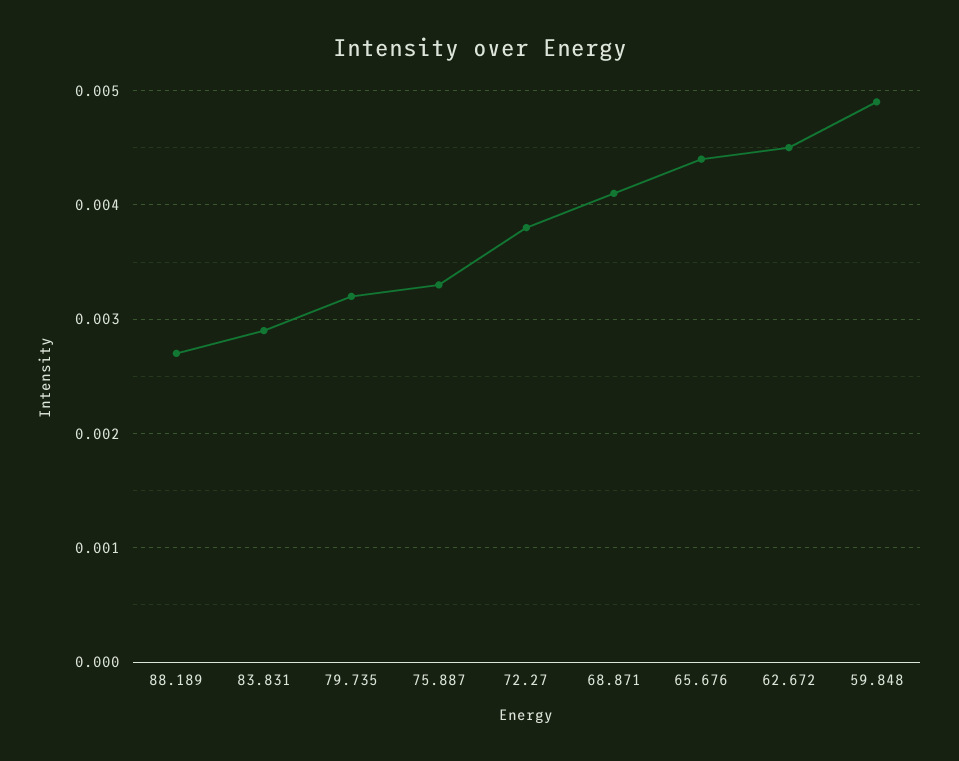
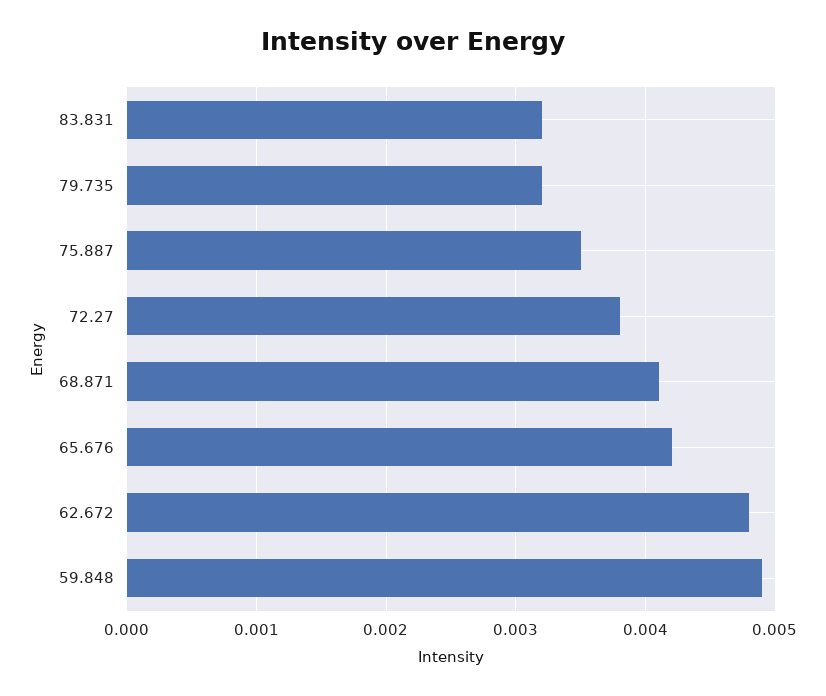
88.189: 0.0027 -> none
83.831: 0.0029 -> 0.0032
75.887: 0.0033 -> 0.0035
65.676: 0.0044 -> 0.0042
62.672: 0.0045 -> 0.0048

